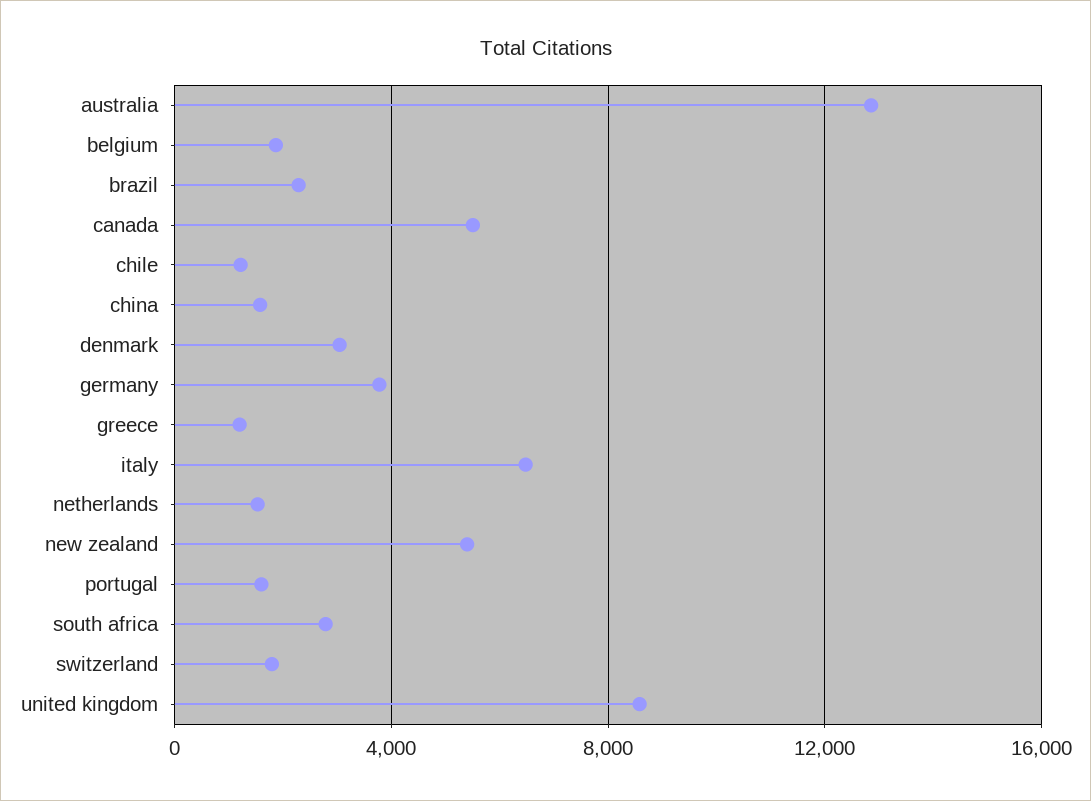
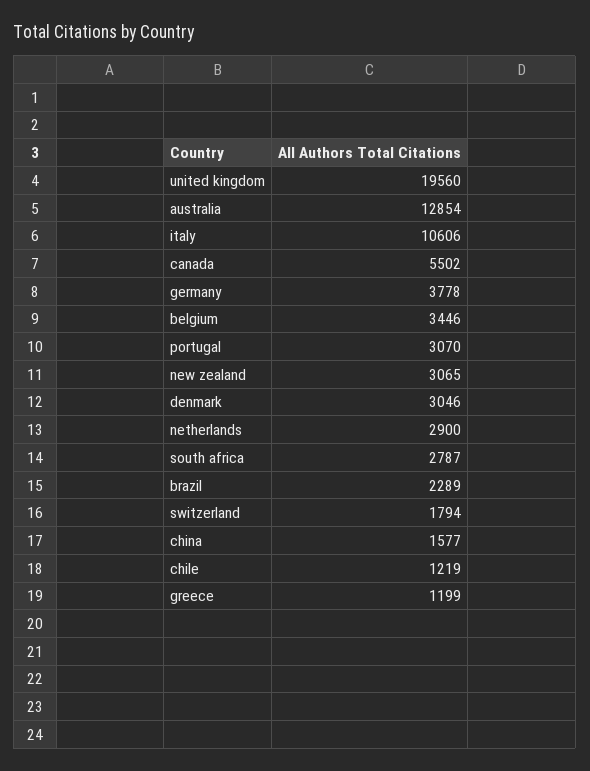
belgium: 2000 -> 3446
italy: 6500 -> 10606
netherlands: 1500 -> 2900
new zealand: 5500 -> 3065
portugal: 1500 -> 3070
united kingdom: 8500 -> 19560

